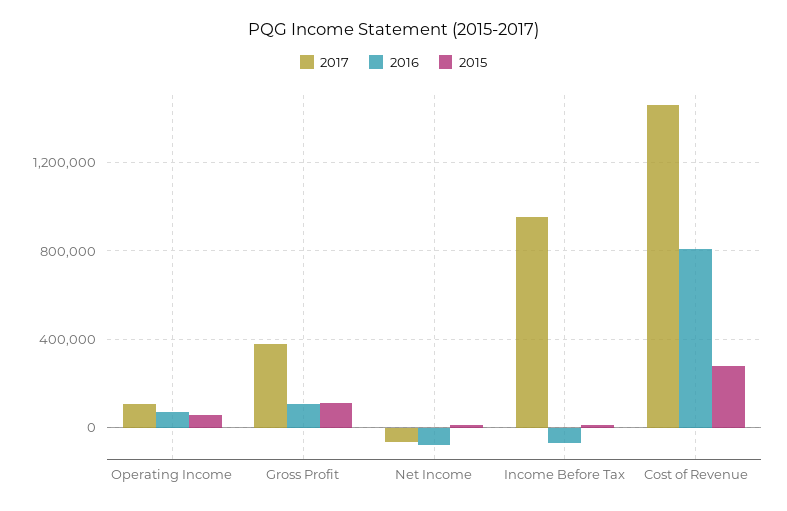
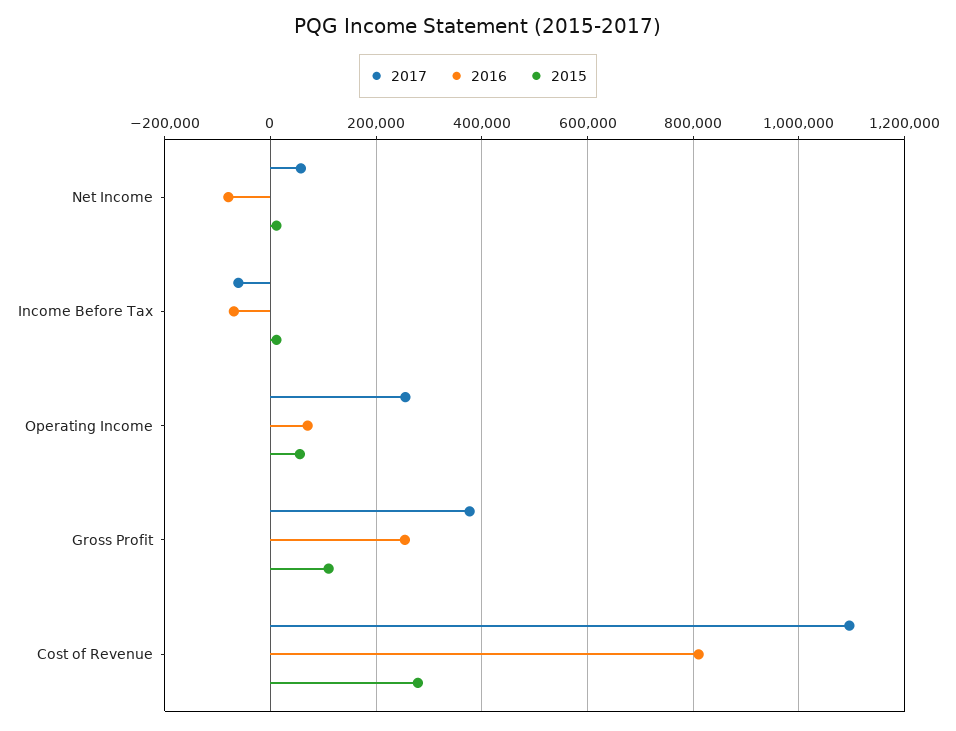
2017, Operating Income: 100000 -> 260000
2016, Gross Profit: 100000 -> 260000
2017, Net Income: -50000 -> 60000
2017, Income Before Tax: 950000 -> -60000
2017, Cost of Revenue: 1450000 -> 1100000

